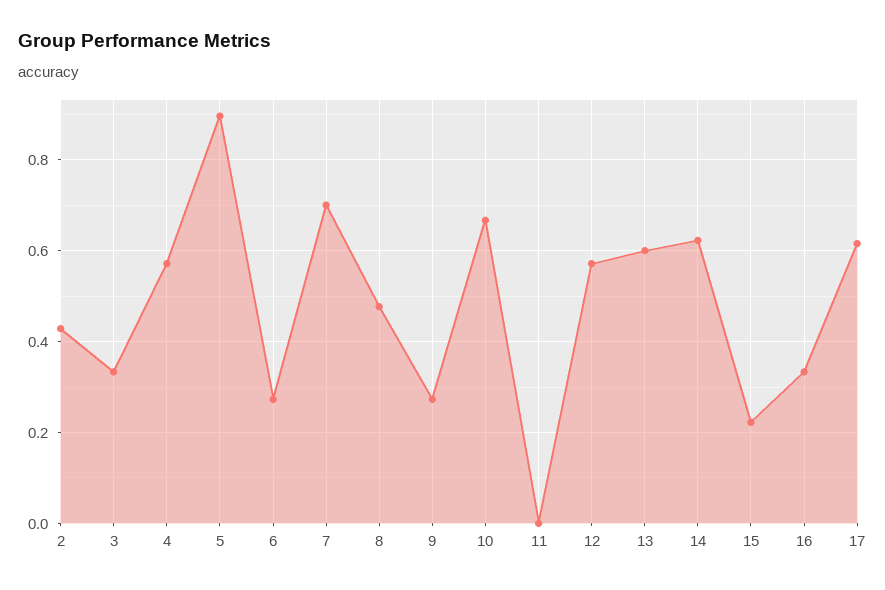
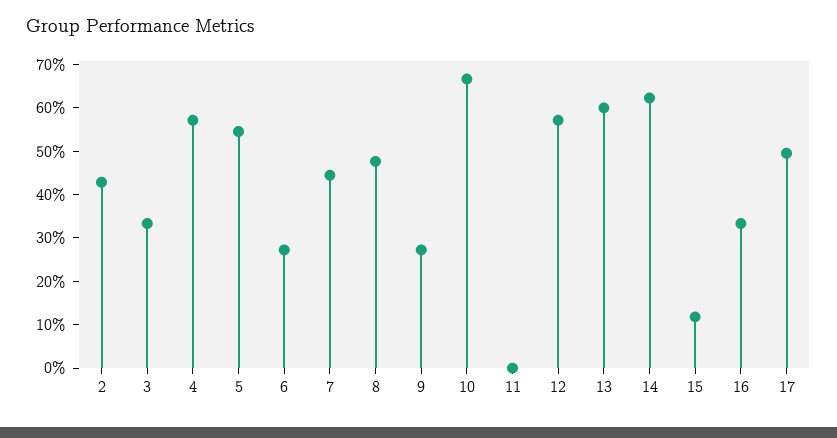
5: 0.9 -> 0.54
7: 0.7 -> 0.44
15: 0.22 -> 0.12
17: 0.62 -> 0.5

